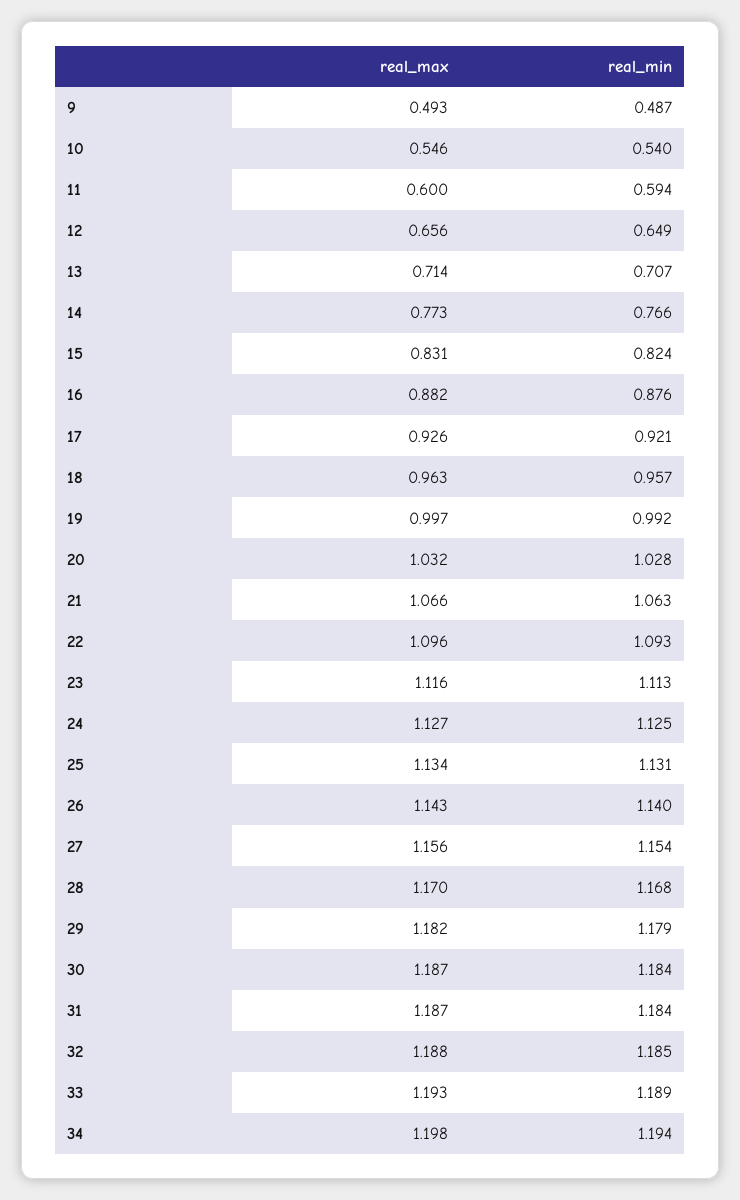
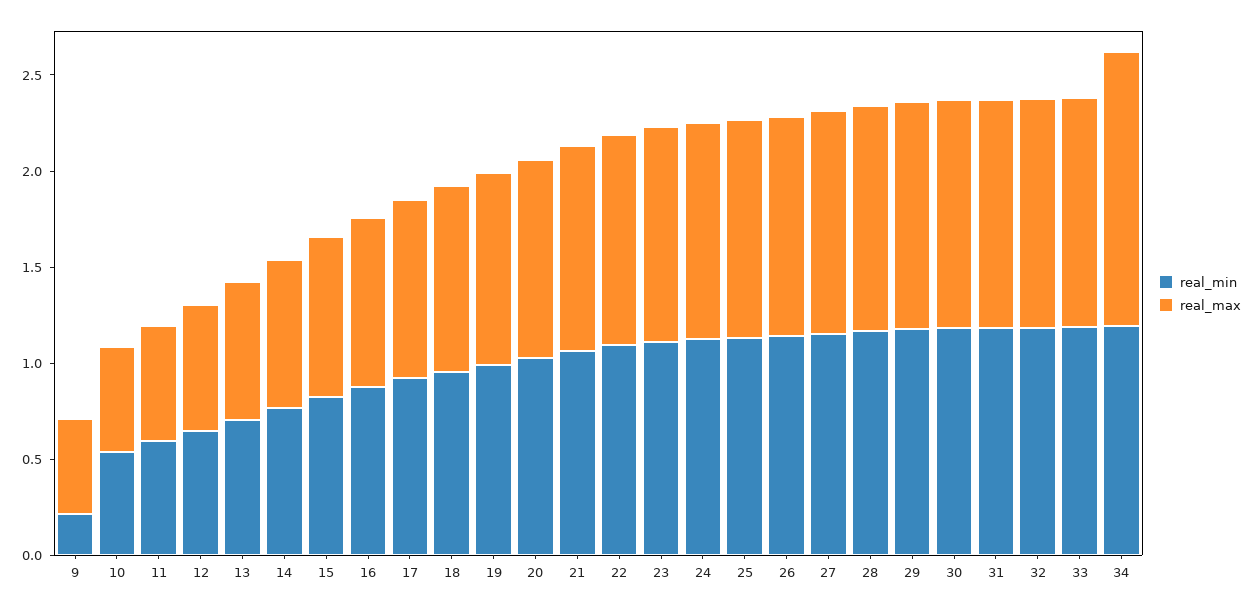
real_min, 9: 0.487 -> 0.2
real_max, 34: 1.198 -> 1.4

